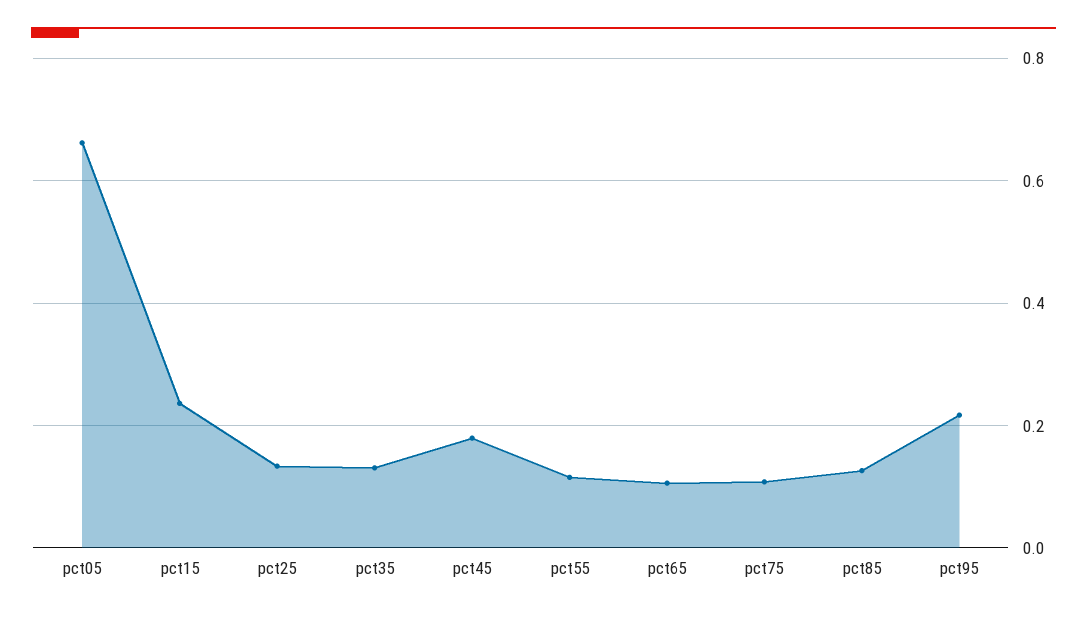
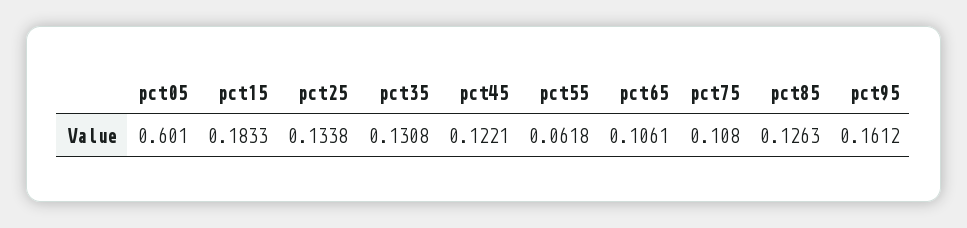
pct05: 0.66 -> 0.601
pct15: 0.24 -> 0.1833
pct45: 0.18 -> 0.1221
pct55: 0.12 -> 0.0618
pct95: 0.22 -> 0.1612

